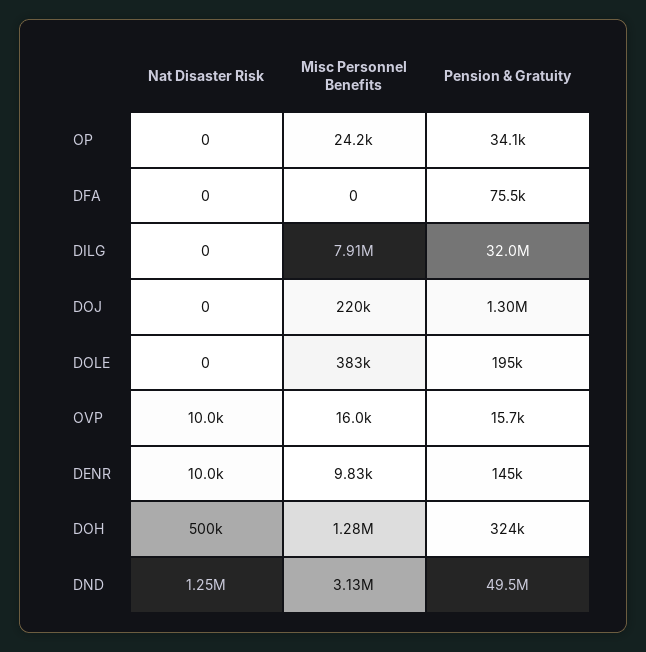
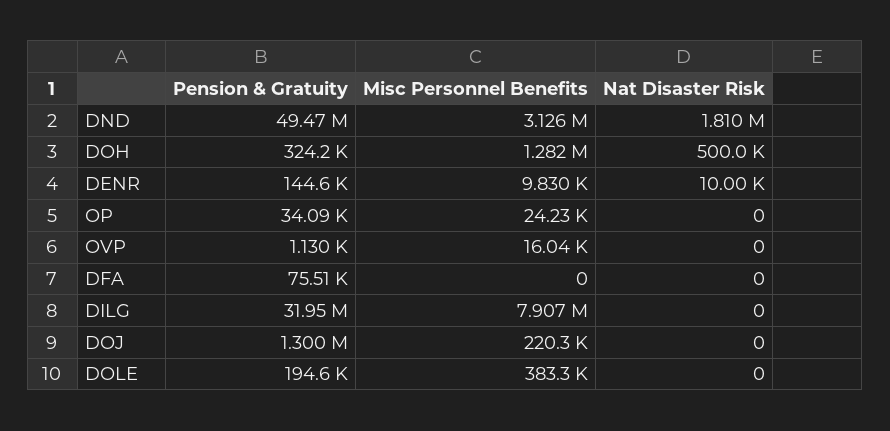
Nat Disaster Risk, OVP: 10000 -> 0
Pension & Gratuity, OVP: 15700 -> 1130
Nat Disaster Risk, DND: 1250000 -> 1810000

